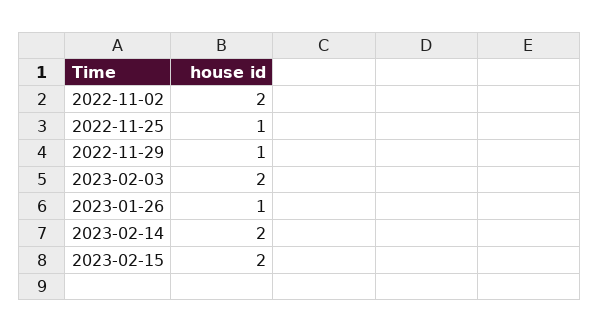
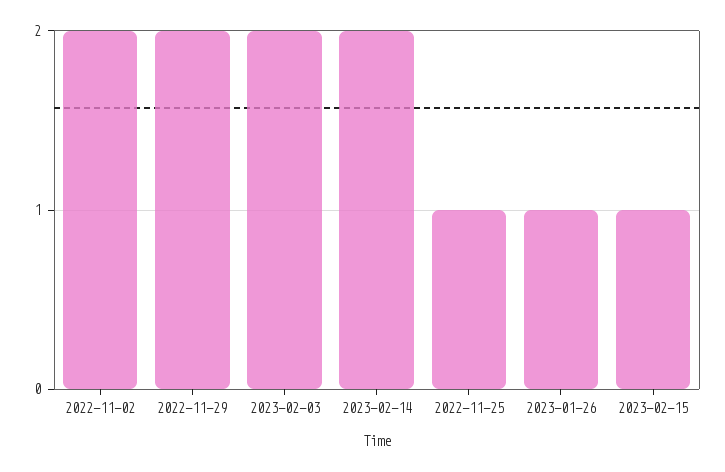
2022-11-29: 1 -> 2
2023-02-15: 2 -> 1

